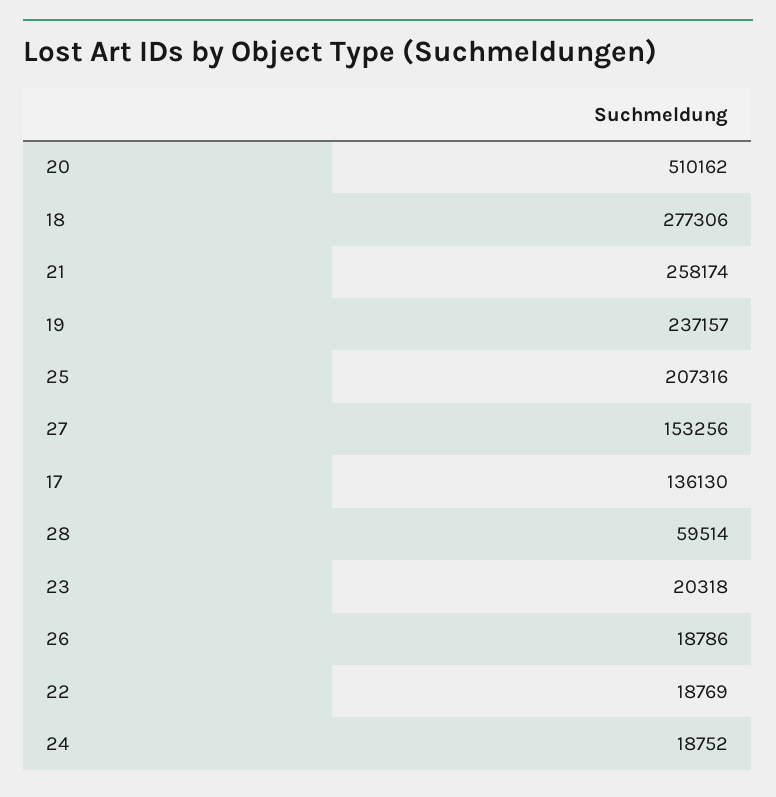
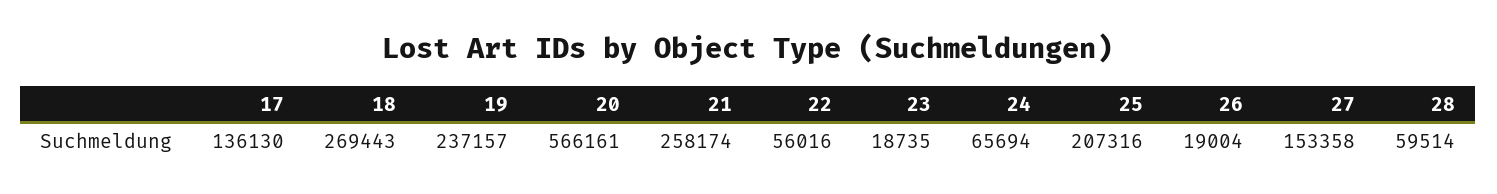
20: 510162 -> 566161
18: 277306 -> 269443
27: 153256 -> 153358
23: 20318 -> 18735
26: 18786 -> 19004
22: 18769 -> 56016
24: 18752 -> 65694

